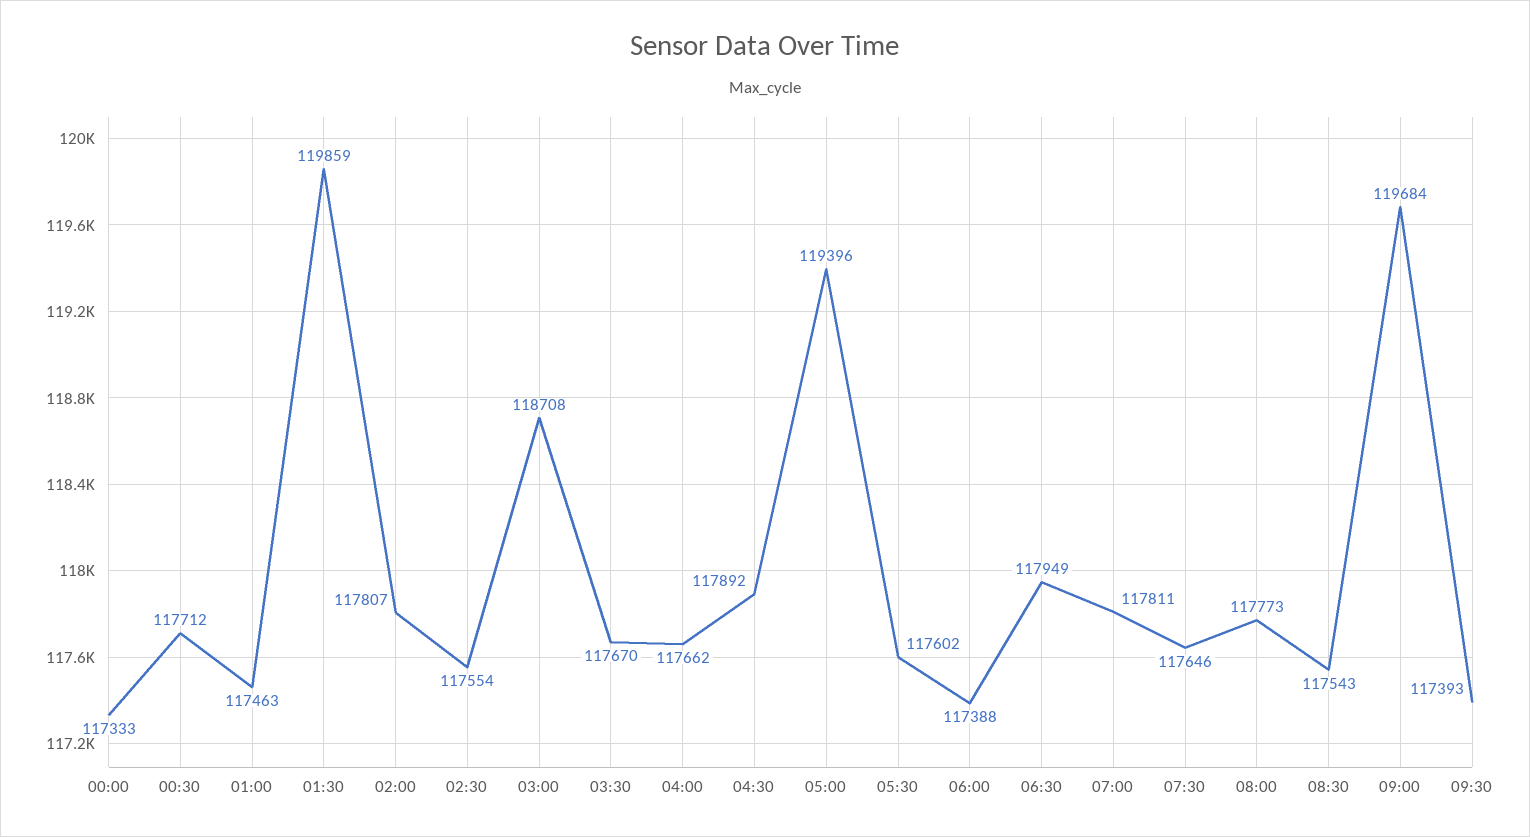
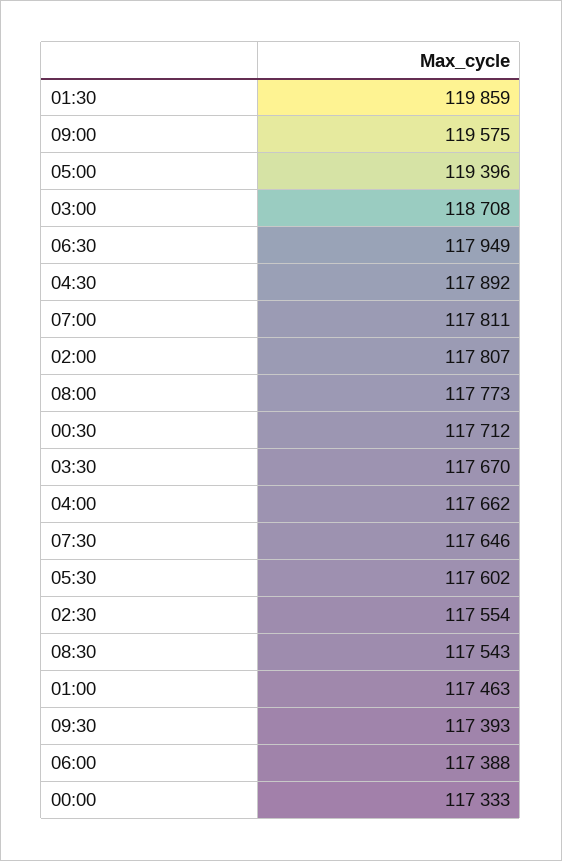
09:00: 119684 -> 119575

